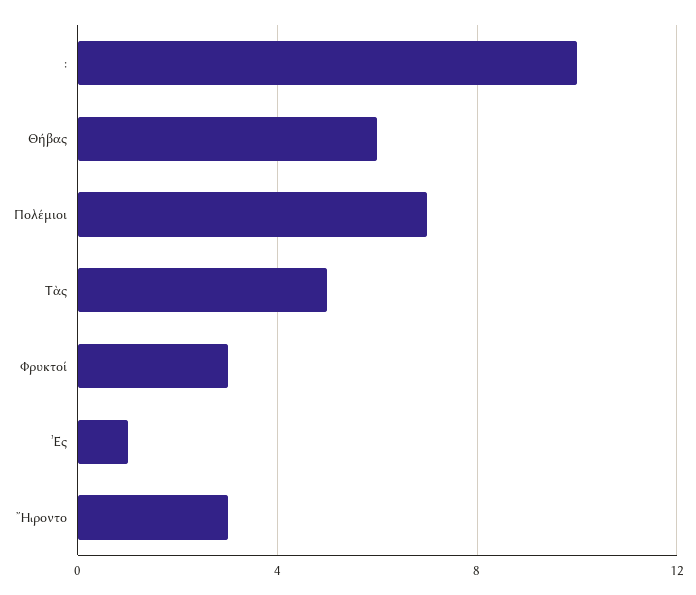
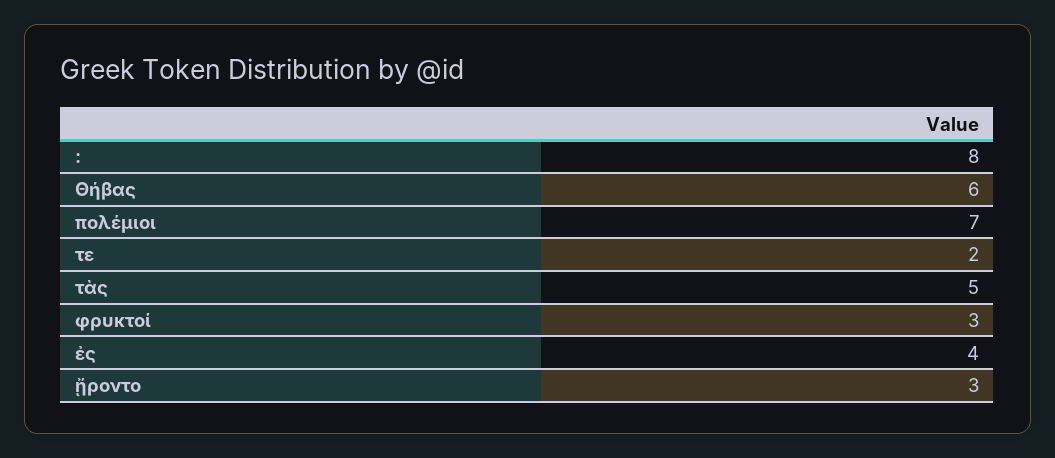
:: 10 -> 8
Ἐς: 1 -> 4
τε: none -> 2

